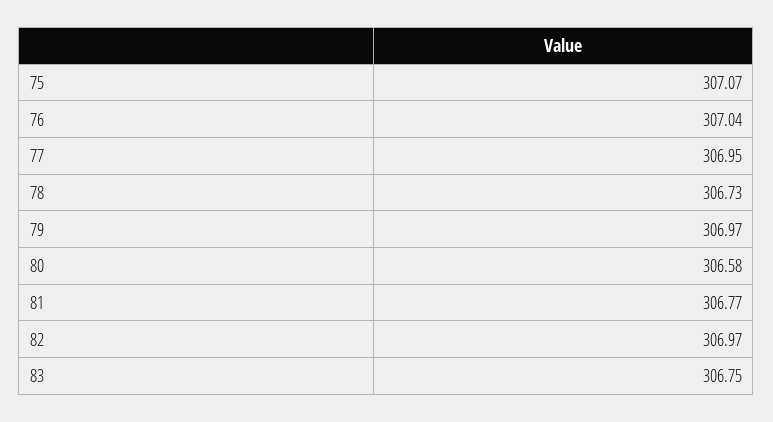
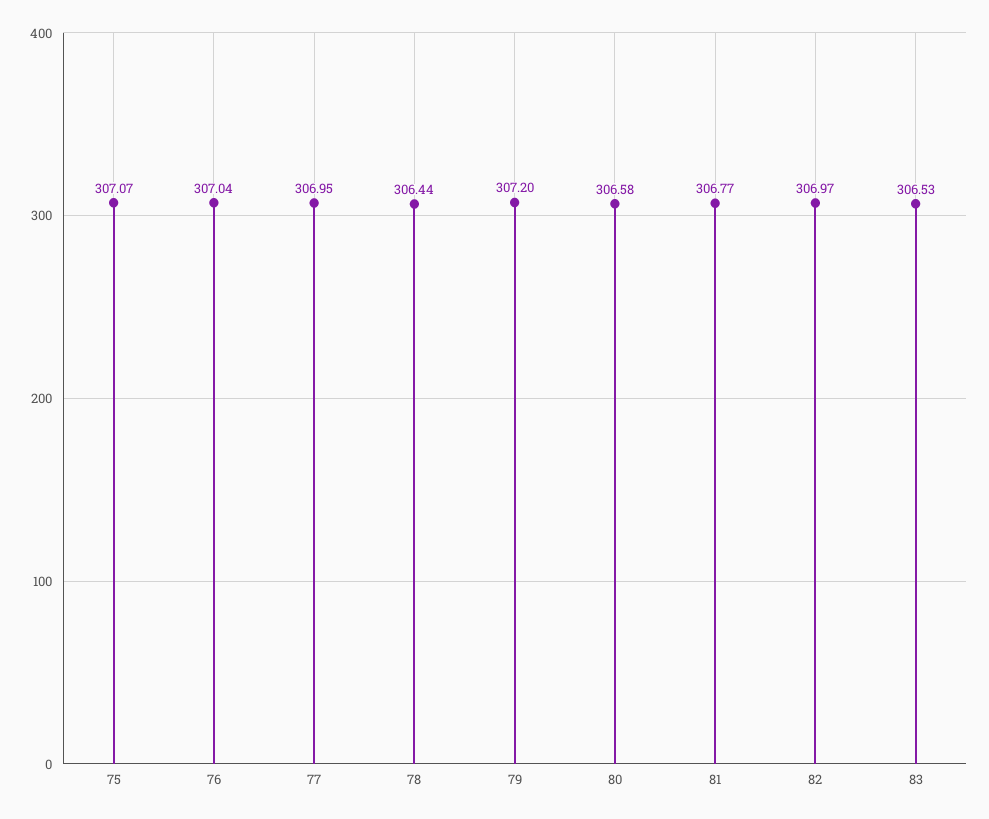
78: 306.73 -> 306.44
79: 306.97 -> 307.2
83: 306.75 -> 306.53

